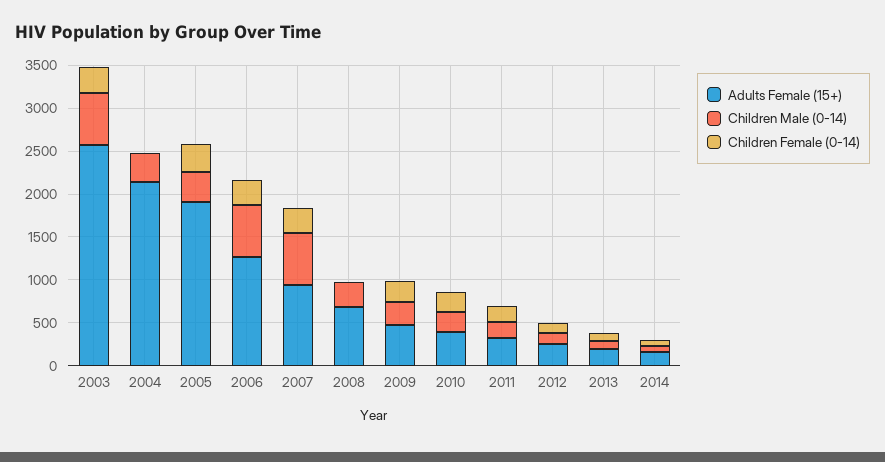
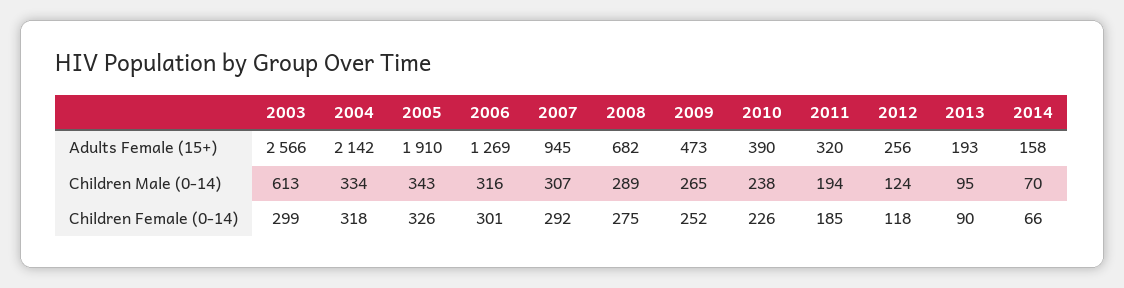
Children Female (0-14), 2004: 0 -> 318
Children Male (0-14), 2006: 600 -> 316
Children Male (0-14), 2007: 600 -> 307
Children Female (0-14), 2008: 0 -> 275

